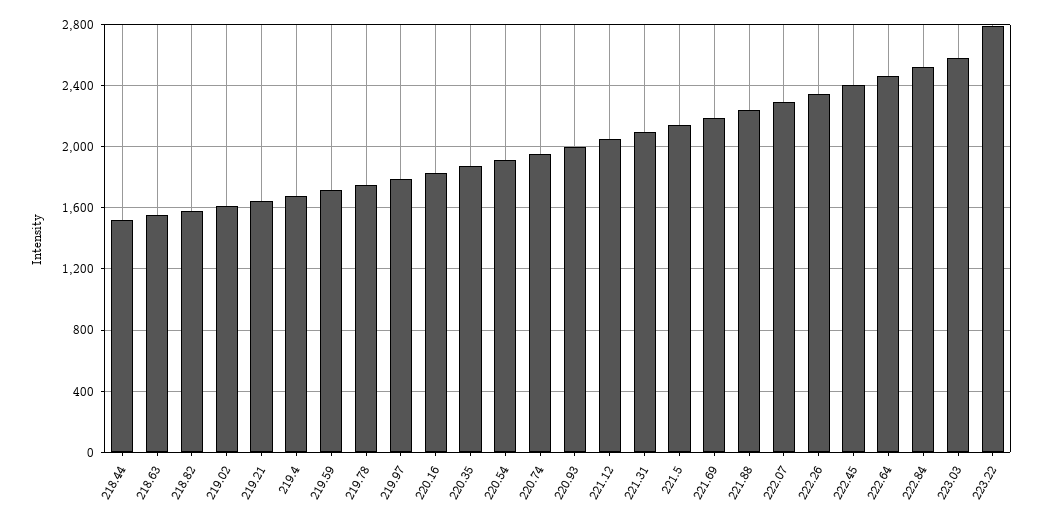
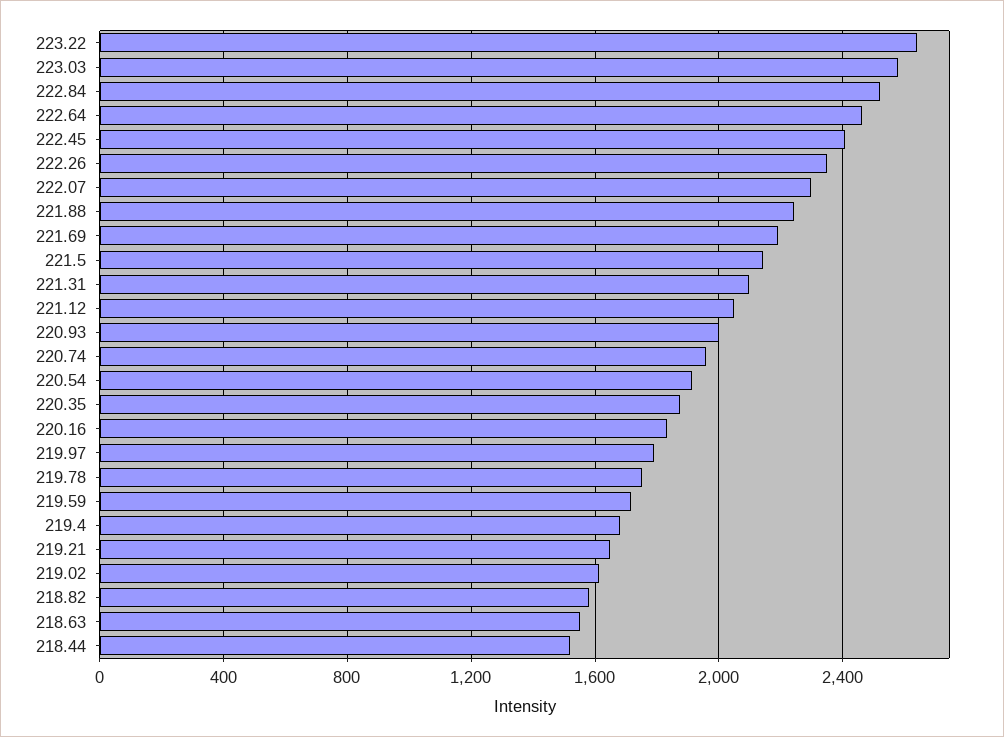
223.22: 2800 -> 2650

